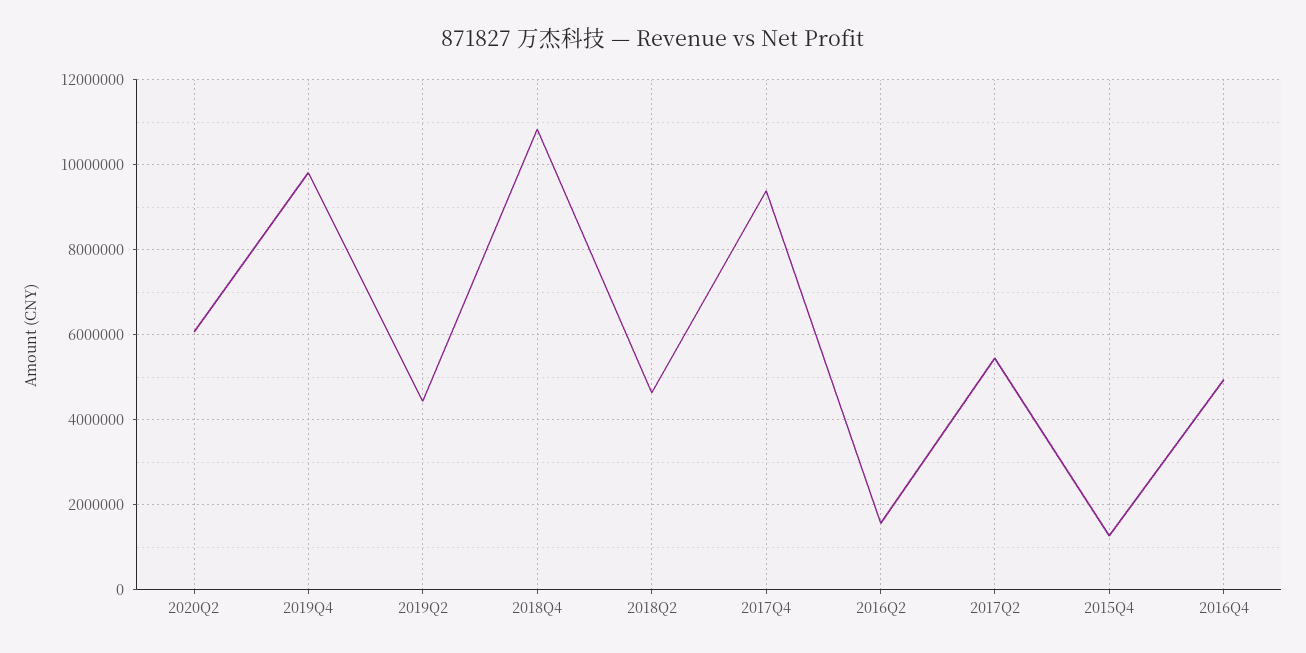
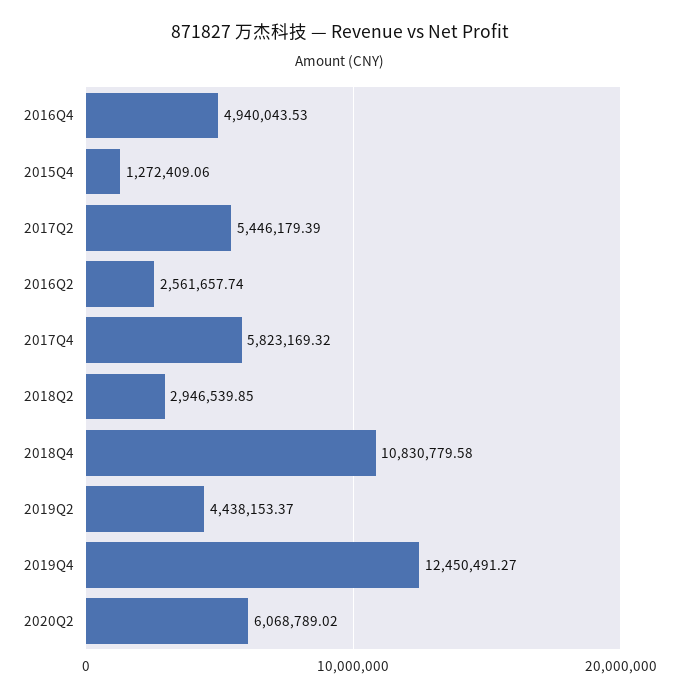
2019Q4: 9800000 -> 12450491.27
2018Q2: 4600000 -> 2946539.85
2017Q4: 9400000 -> 5823169.32
2016Q2: 1600000 -> 2561657.74

